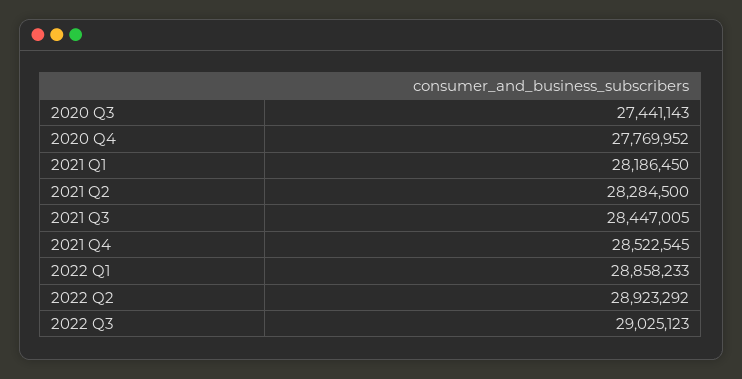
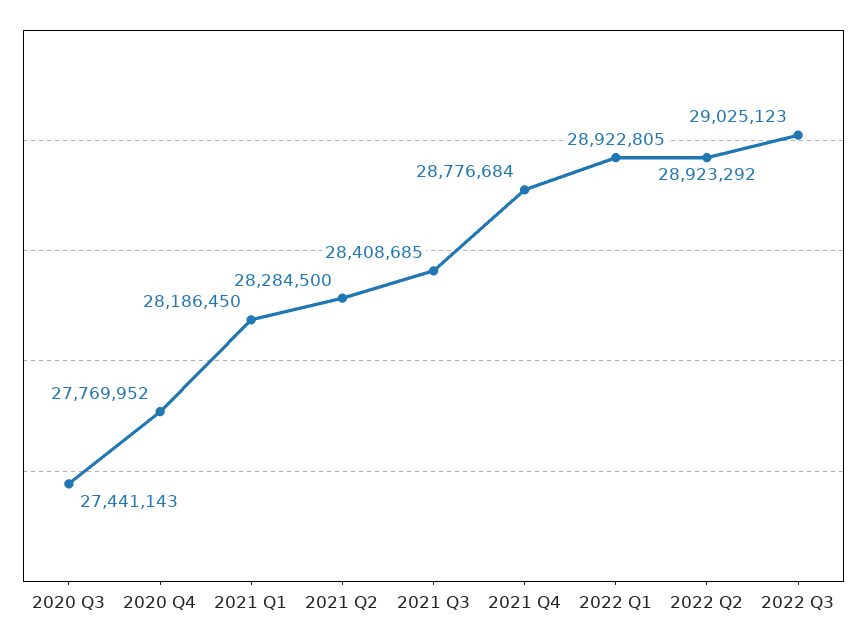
2021 Q3: 28447005 -> 28408685
2021 Q4: 28522545 -> 28776684
2022 Q1: 28858233 -> 28922805

